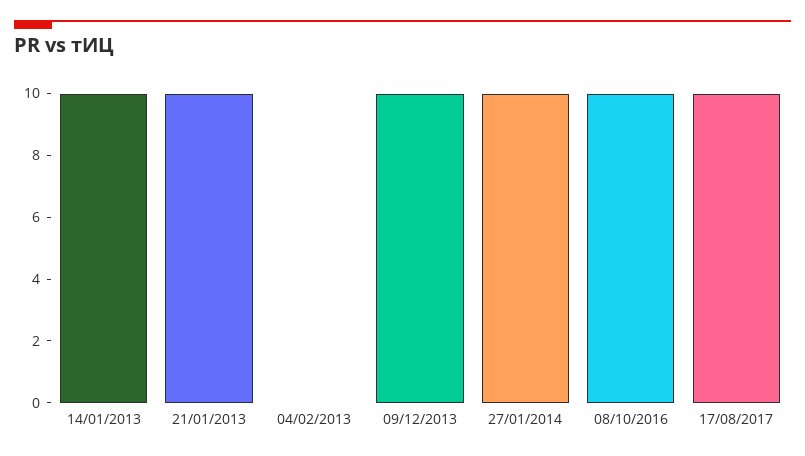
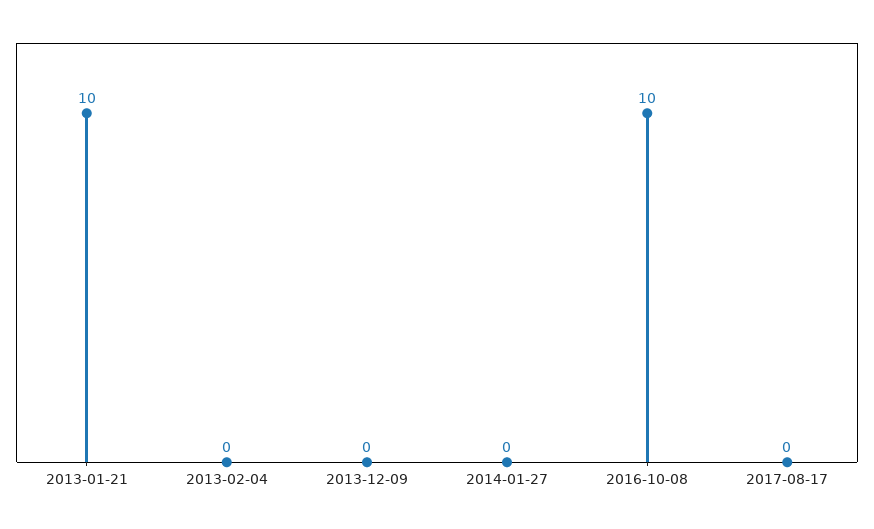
14/01/2013: 10 -> none
09/12/2013: 10 -> 0
27/01/2014: 10 -> 0
17/08/2017: 10 -> 0

